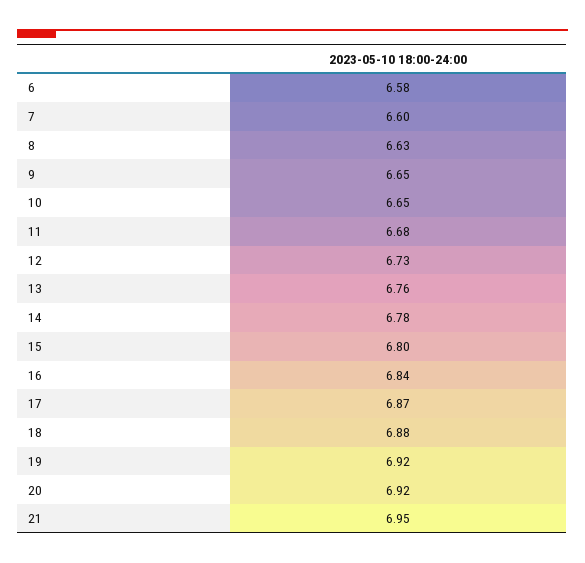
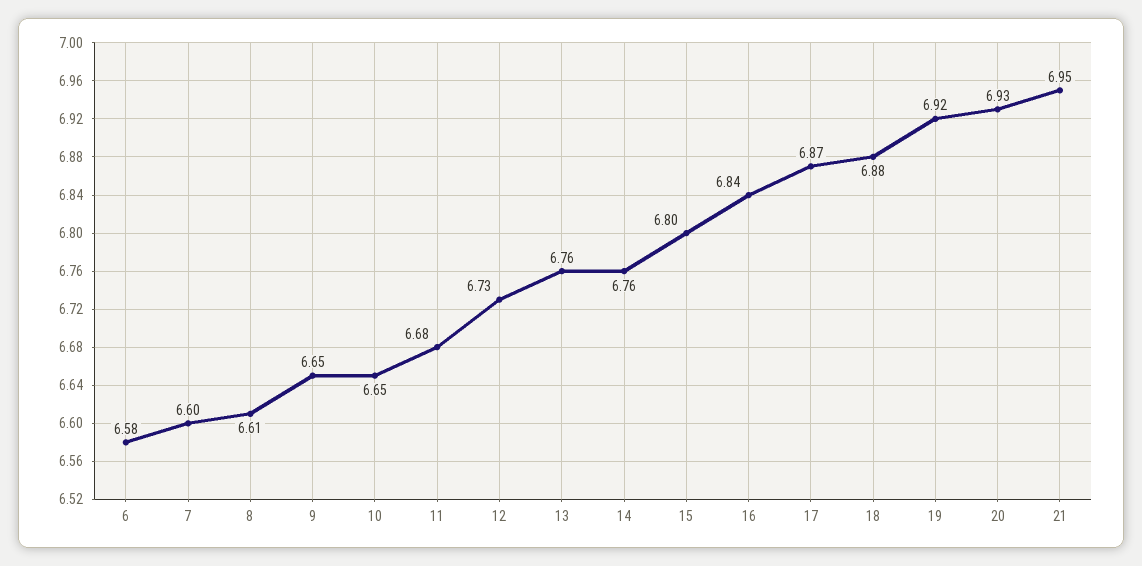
8: 6.63 -> 6.61
14: 6.78 -> 6.76
20: 6.92 -> 6.93

